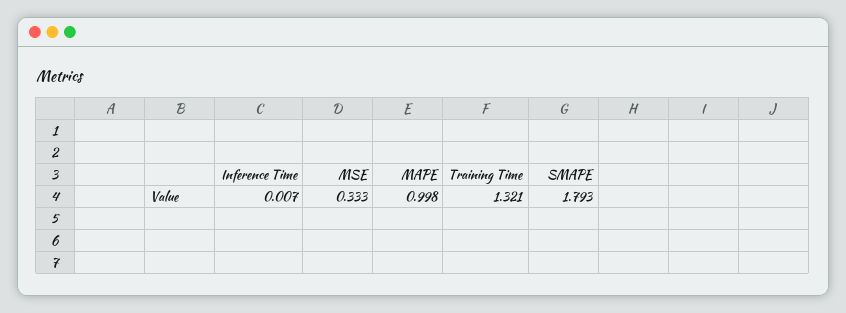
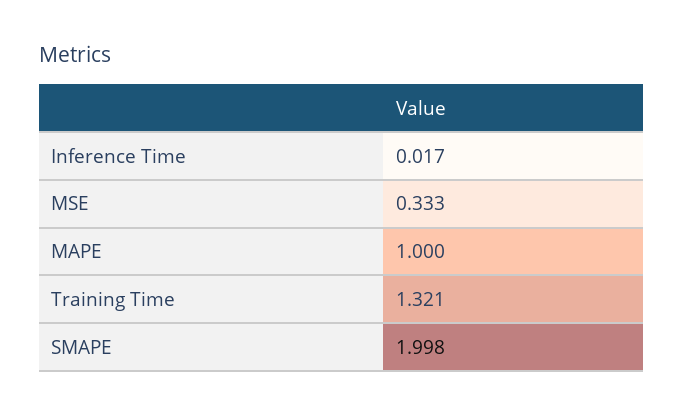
Inference Time: 0.007 -> 0.017
MAPE: 0.998 -> 1
SMAPE: 1.793 -> 1.998

